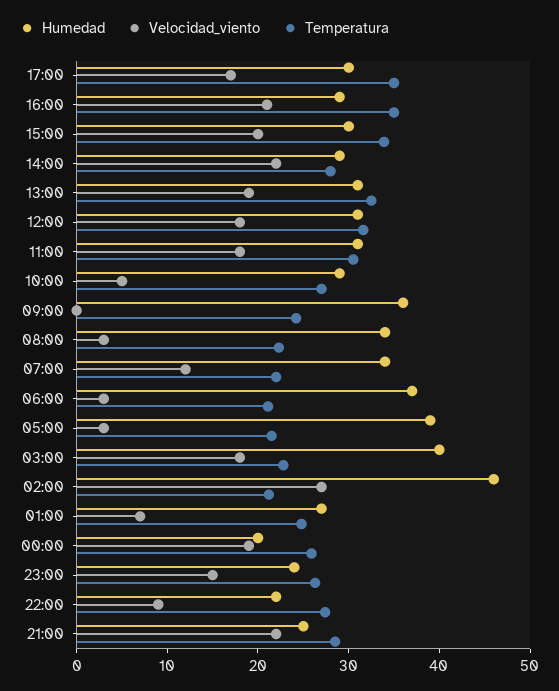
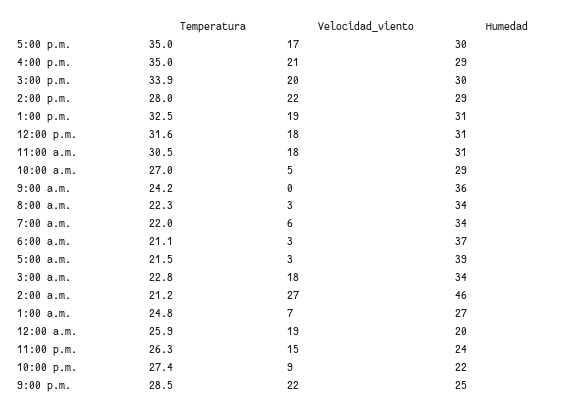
Velocidad_viento, 07:00: 12 -> 6
Humedad, 03:00: 40 -> 34

